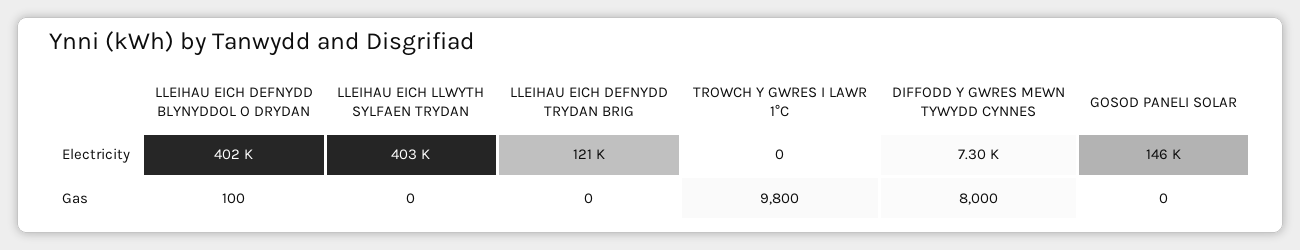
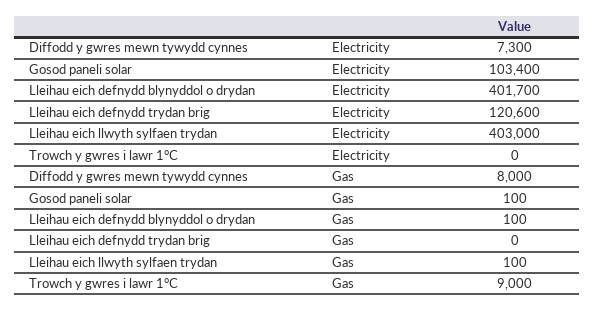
GOSOD PANELI SOLAR, Electricity: 146000 -> 103400
LLEIHAU EICH LLWYTH SYLFAEN TRYDAN, Gas: 0 -> 100
TROWCH Y GWRES I LAWR 1°C, Gas: 9800 -> 9000
GOSOD PANELI SOLAR, Gas: 0 -> 100

